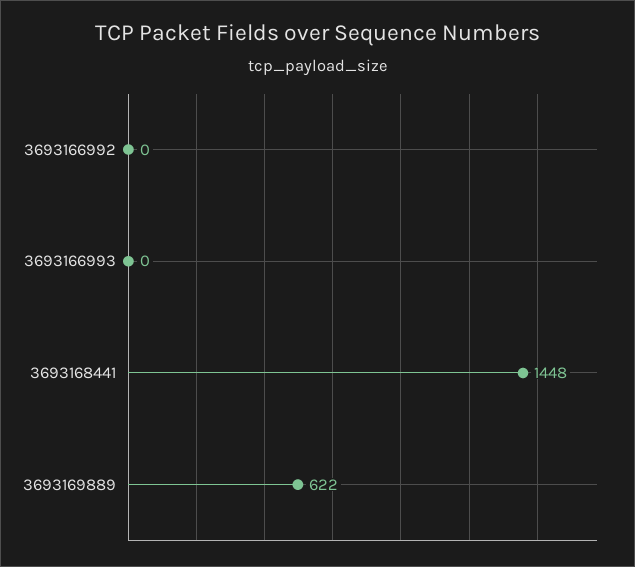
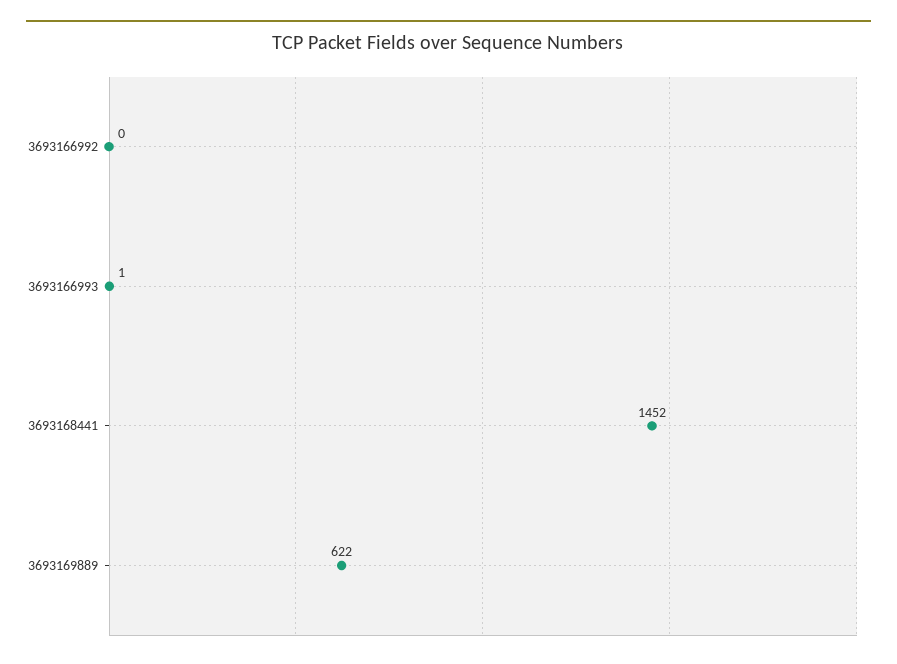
3693166993: 0 -> 1
3693168441: 1448 -> 1452

